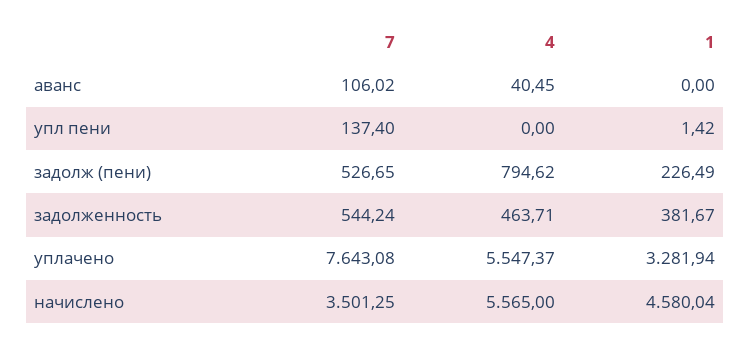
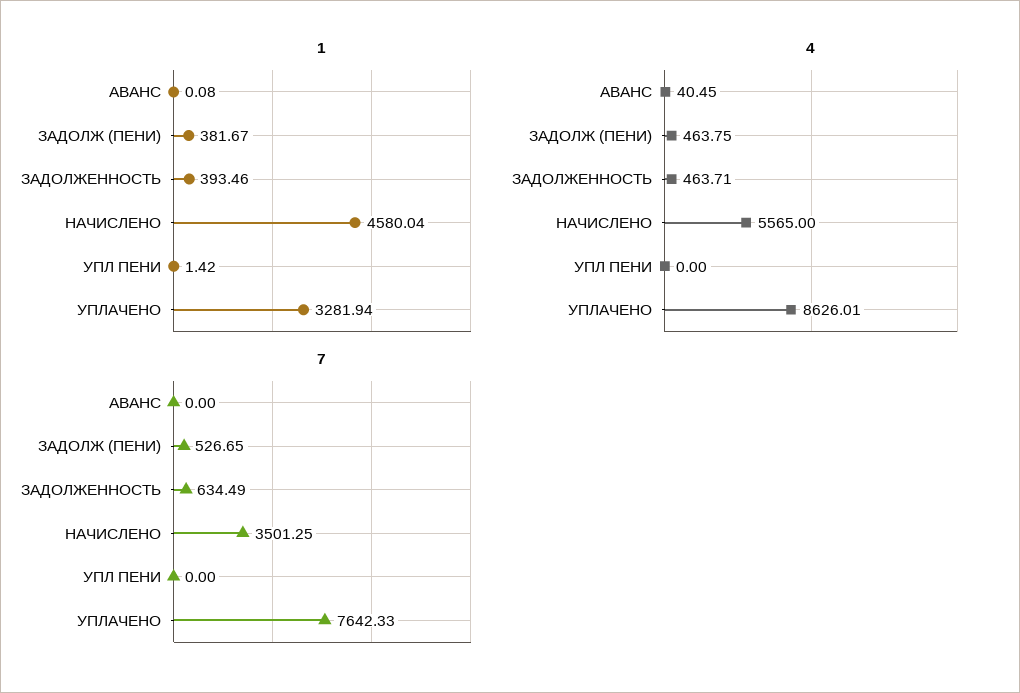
7, аванс: 106.02 -> 0
1, аванс: 0 -> 0.08
7, упл пени: 137.4 -> 0
4, задолж (пени): 794.62 -> 463.75
1, задолж (пени): 226.49 -> 381.67
7, задолженность: 544.24 -> 634.49
1, задолженность: 381.67 -> 393.46
7, уплачено: 7643.08 -> 7642.33
4, уплачено: 5547.37 -> 8626.01

